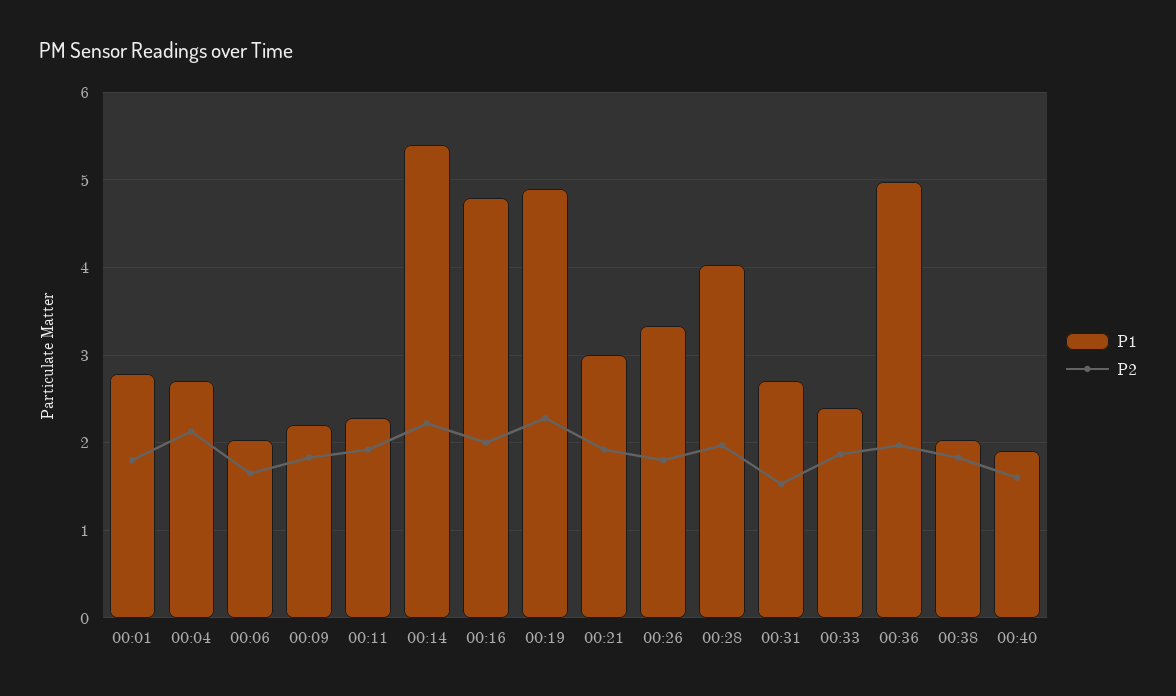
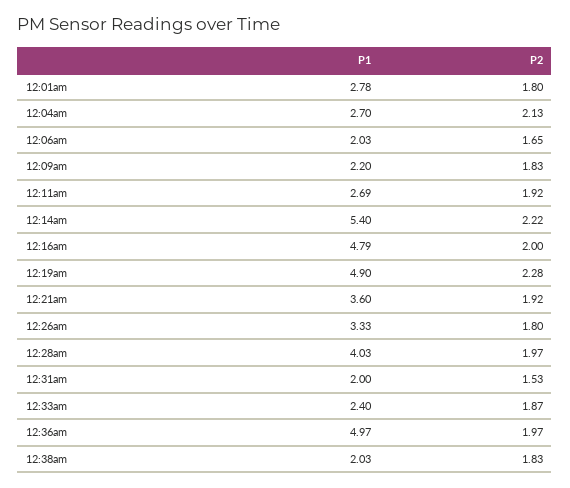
P1, 00:11: 2.3 -> 2.69
P1, 00:21: 3 -> 3.6
P1, 00:31: 2.7 -> 2
P1, 00:40: 1.9 -> none
P2, 00:40: 1.6 -> none

